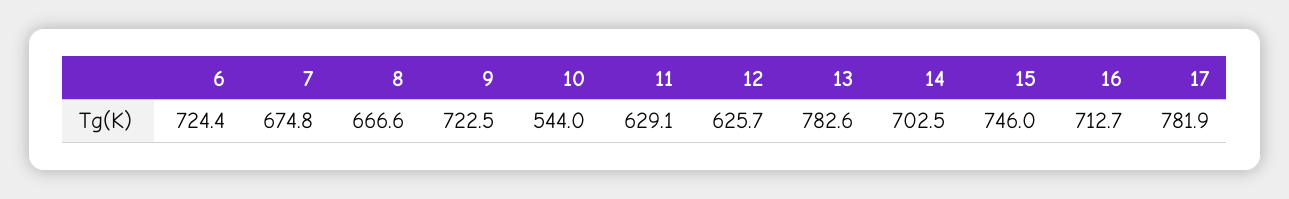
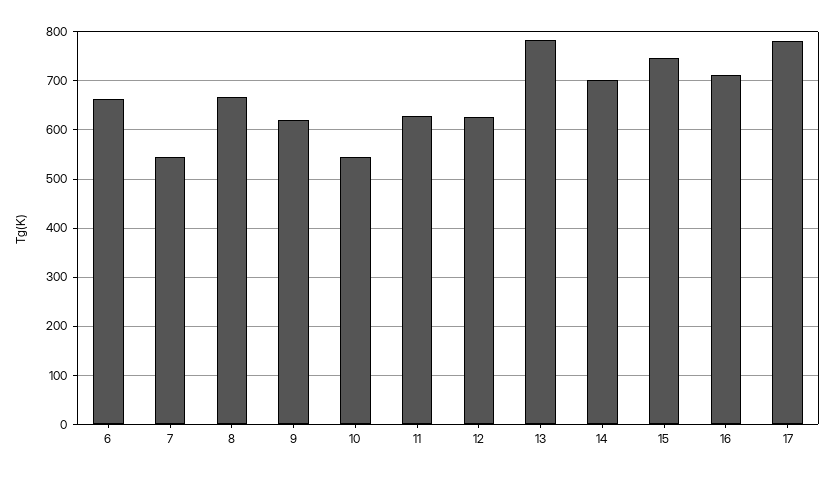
6: 724.4 -> 660
7: 674.8 -> 540
9: 722.5 -> 620

